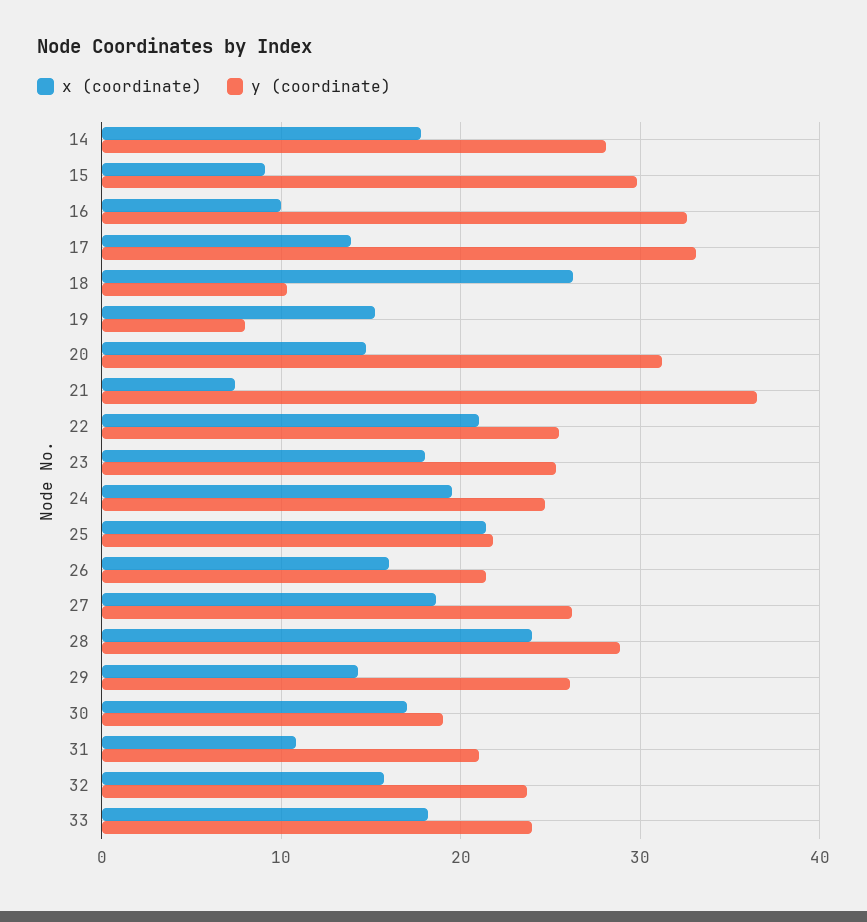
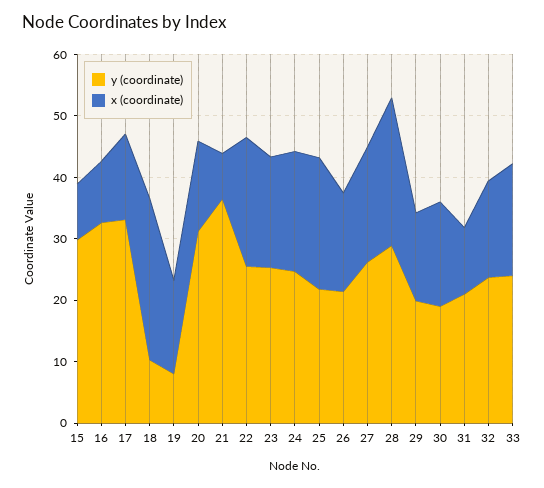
x (coordinate), 14: 18 -> none
y (coordinate), 14: 28 -> none
y (coordinate), 29: 26 -> 20

